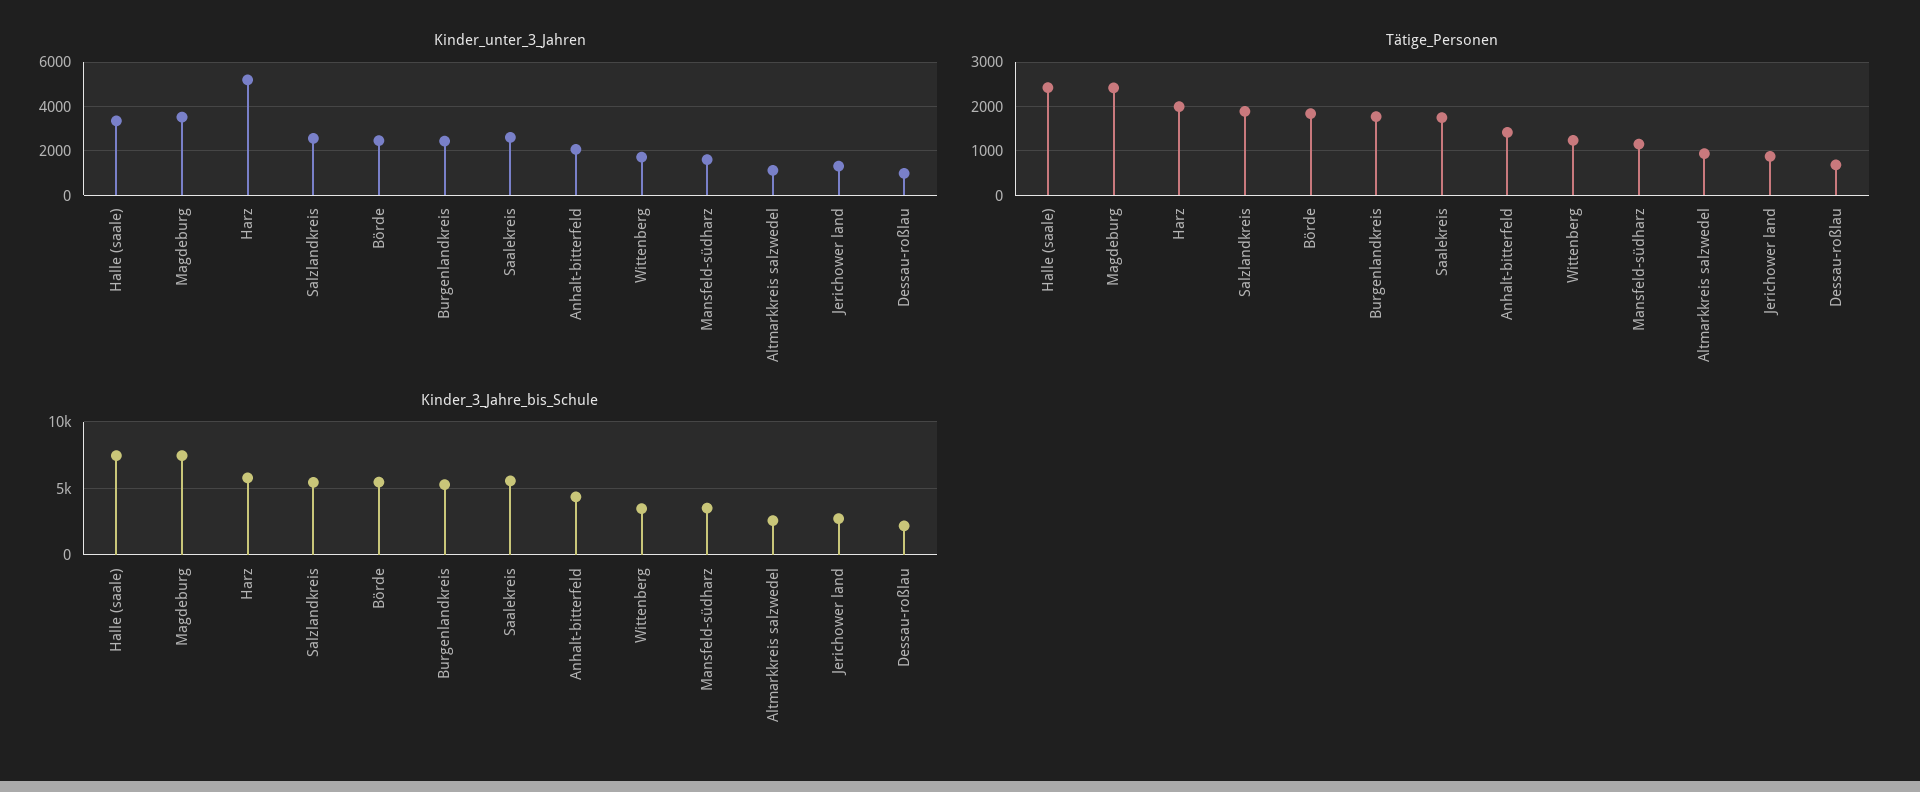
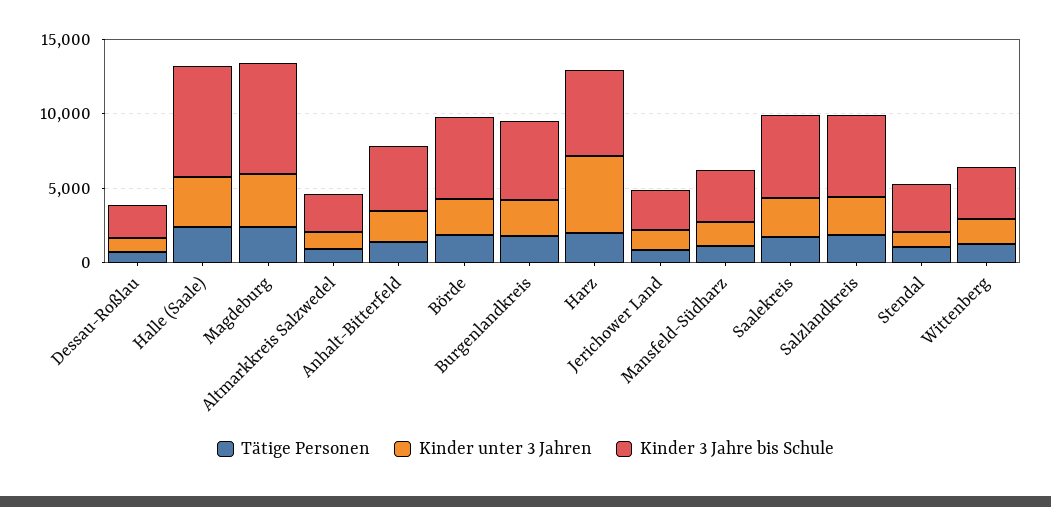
Tätige_Personen, Stendal: none -> 1000
Kinder_unter_3_Jahren, Stendal: none -> 1000
Kinder_3_Jahre_bis_Schule, Stendal: none -> 3000

